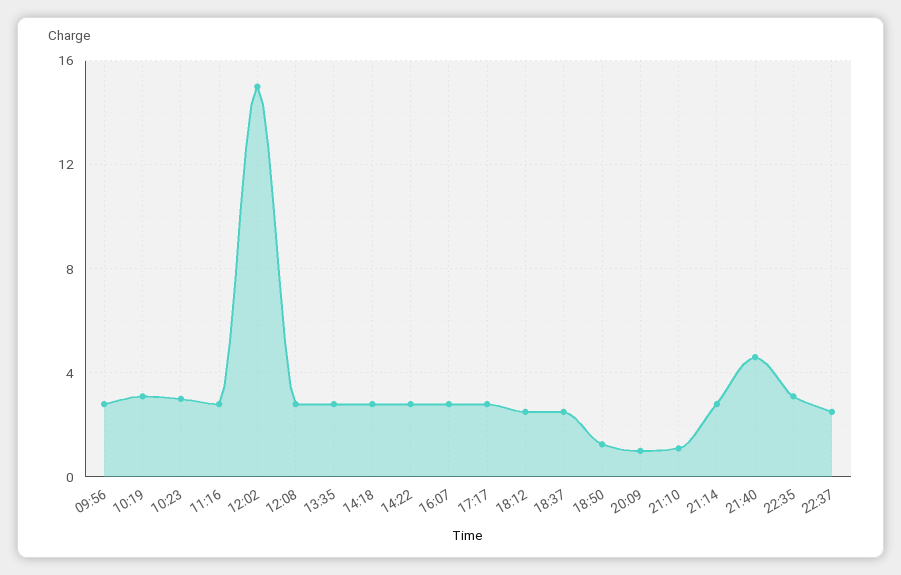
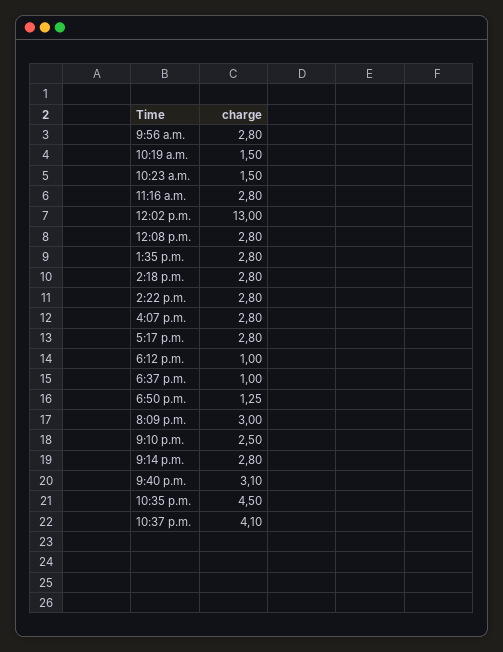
10:19: 3 -> 1.5
10:23: 3 -> 1.5
12:02: 15 -> 13
18:12: 2.5 -> 1
18:37: 2.5 -> 1
20:09: 1 -> 3
21:10: 1 -> 2.5
21:40: 4.5 -> 3.1
22:35: 3 -> 4.5
22:37: 2.5 -> 4.1

